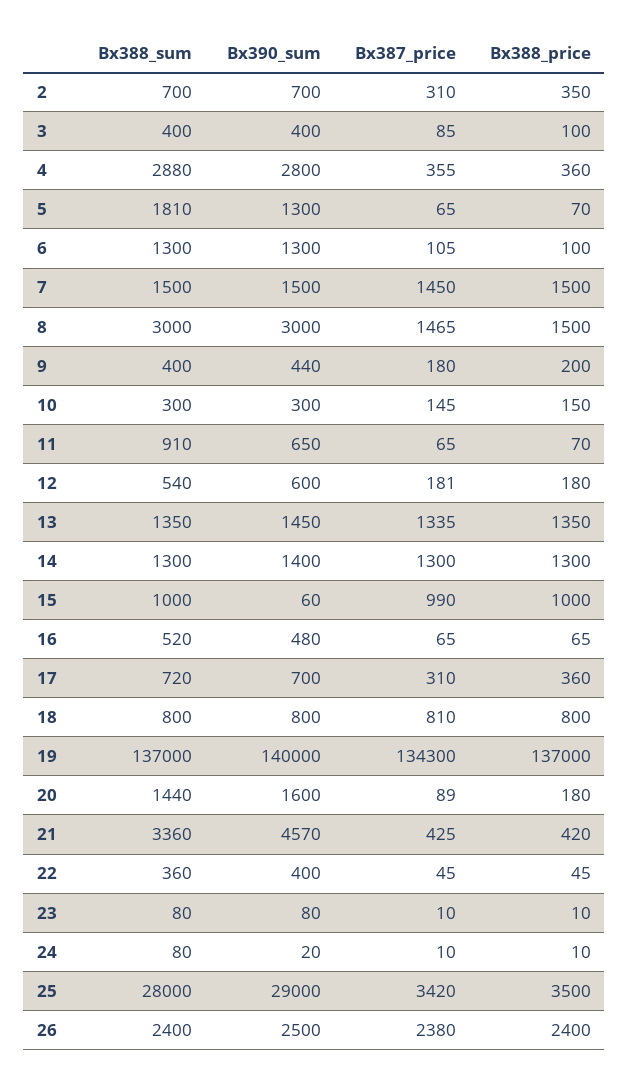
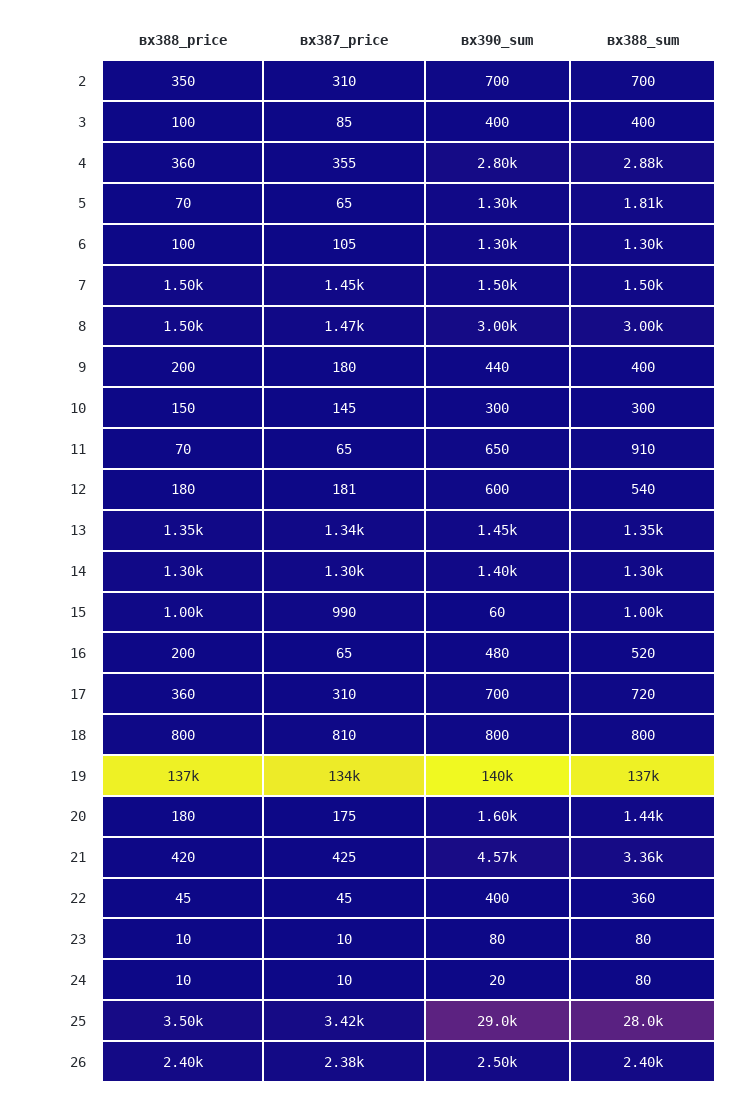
Вх388_price, 16: 65 -> 200
Вх387_price, 20: 89 -> 175

